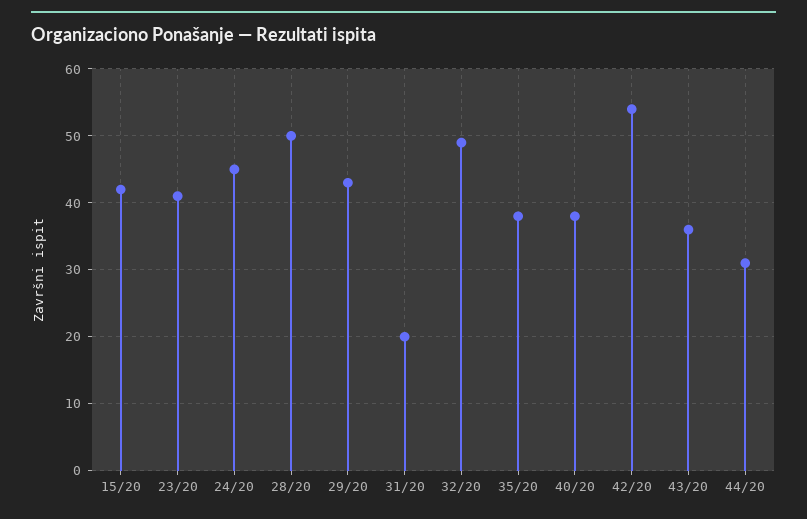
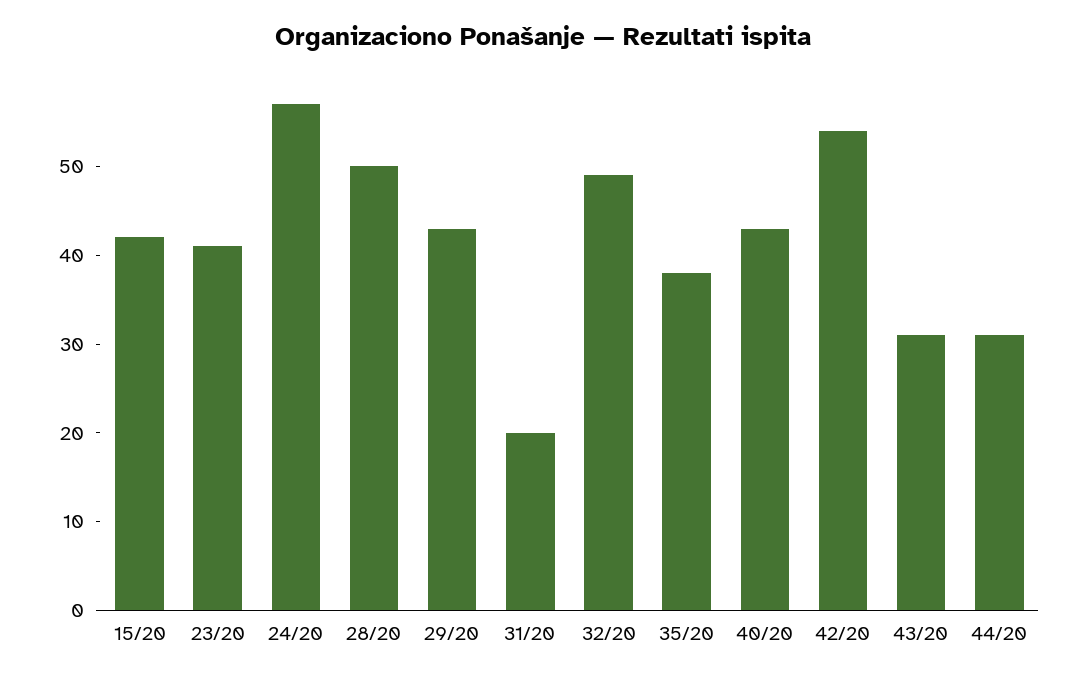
24/20: 45 -> 57
40/20: 38 -> 43
43/20: 36 -> 31

